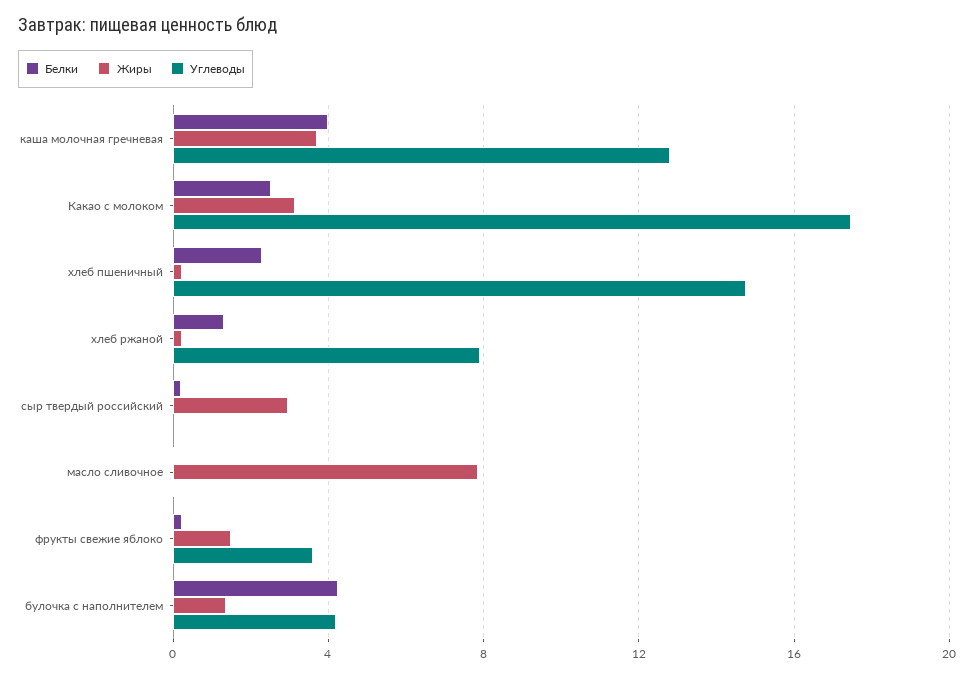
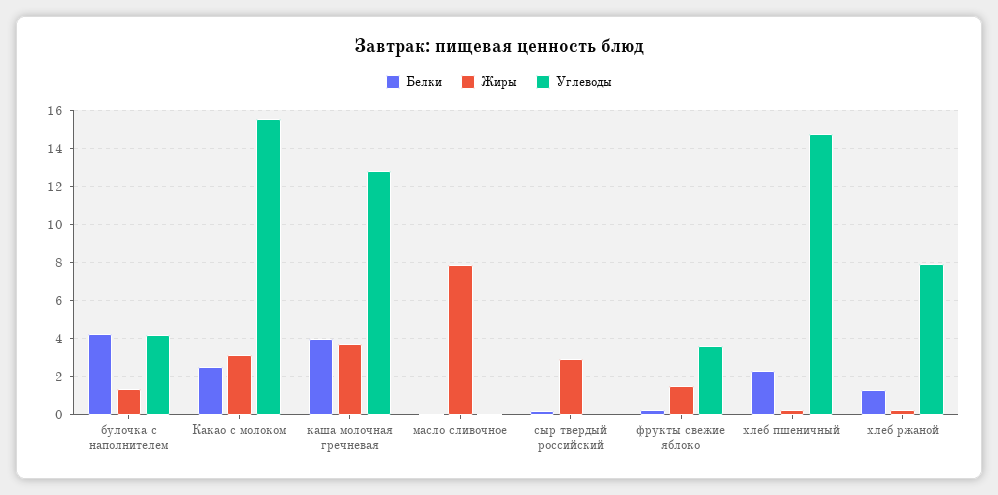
Углеводы, Какао с молоком: 17.5 -> 15.5

